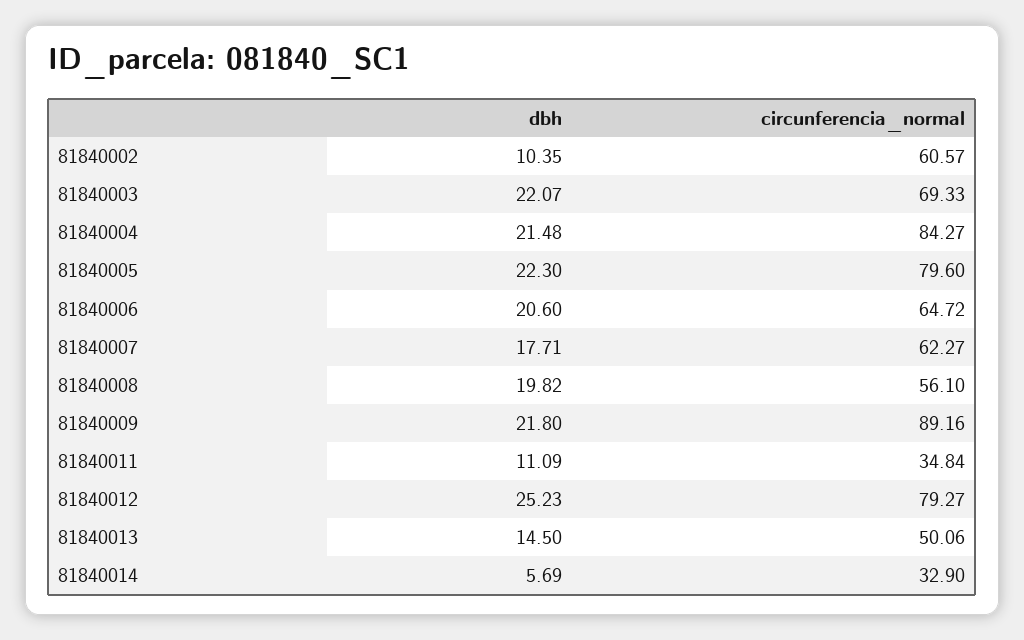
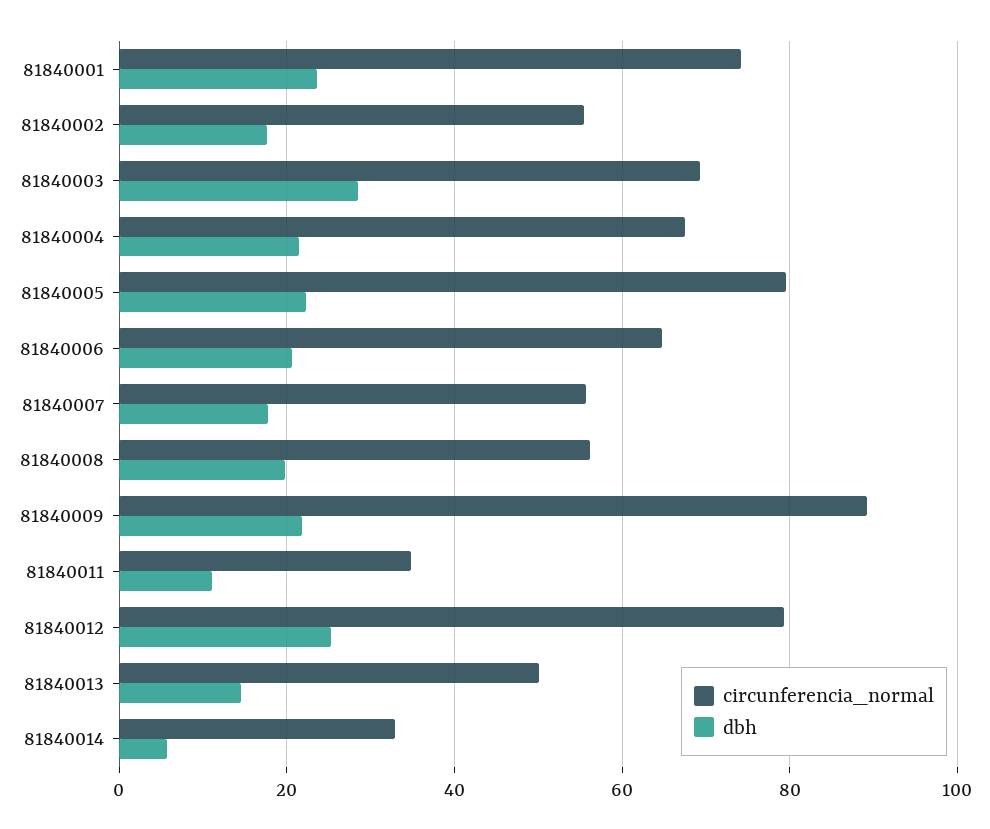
dbh, 81840002: 10.35 -> 18
circunferencia_normal, 81840002: 60.57 -> 56
dbh, 81840003: 22.07 -> 28
circunferencia_normal, 81840004: 84.27 -> 68
circunferencia_normal, 81840007: 62.27 -> 56
circunferencia_normal, 81840001: none -> 74
dbh, 81840001: none -> 24

